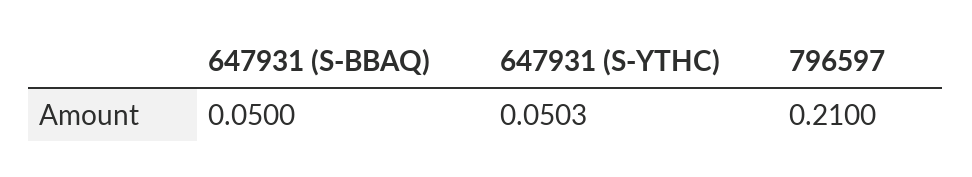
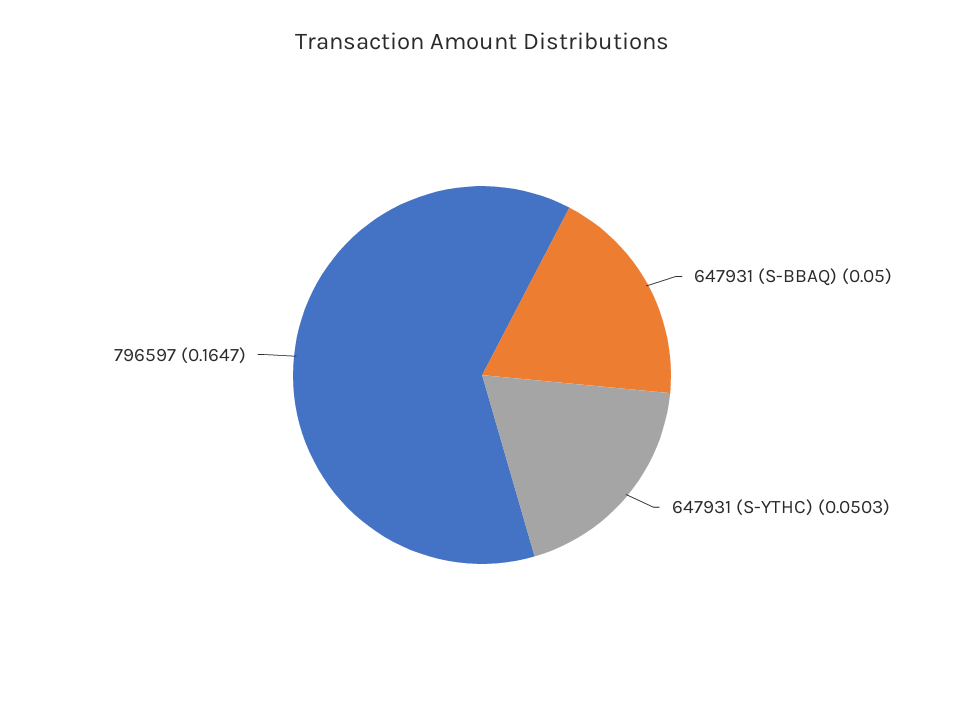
796597: 0.21 -> 0.1647

